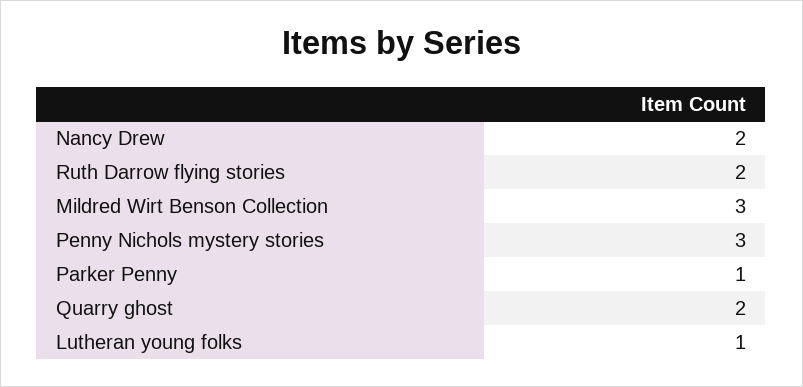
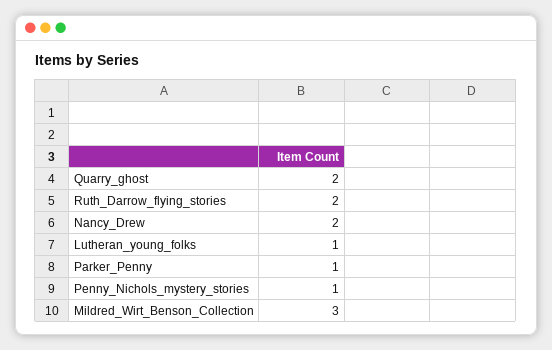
Penny Nichols mystery stories: 3 -> 1

